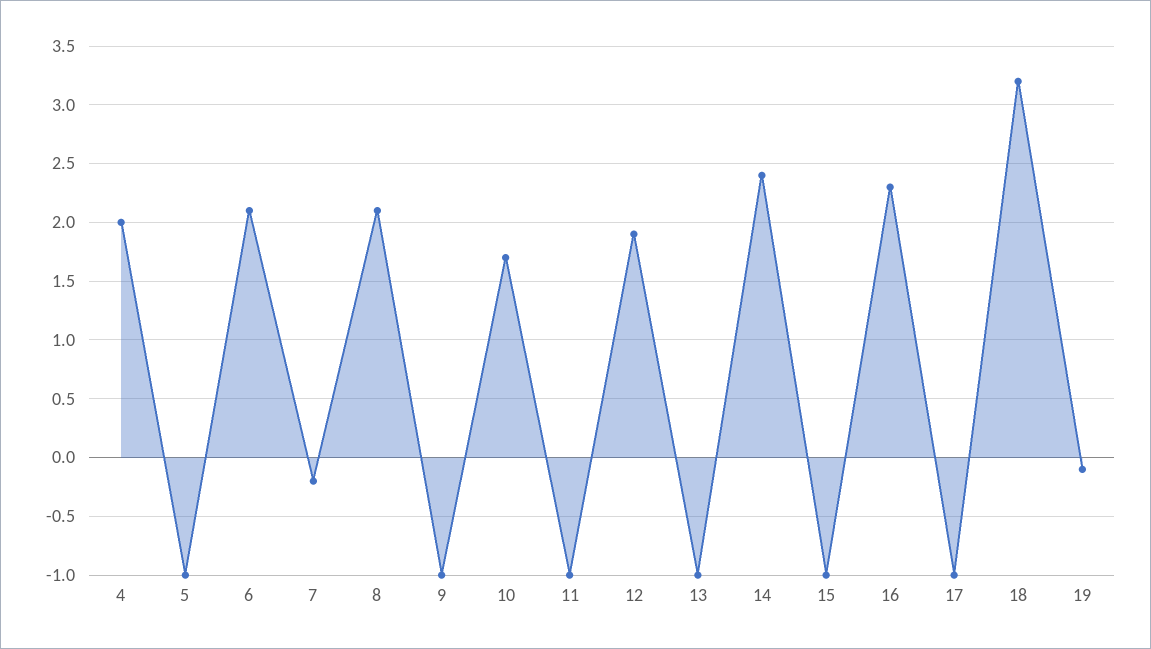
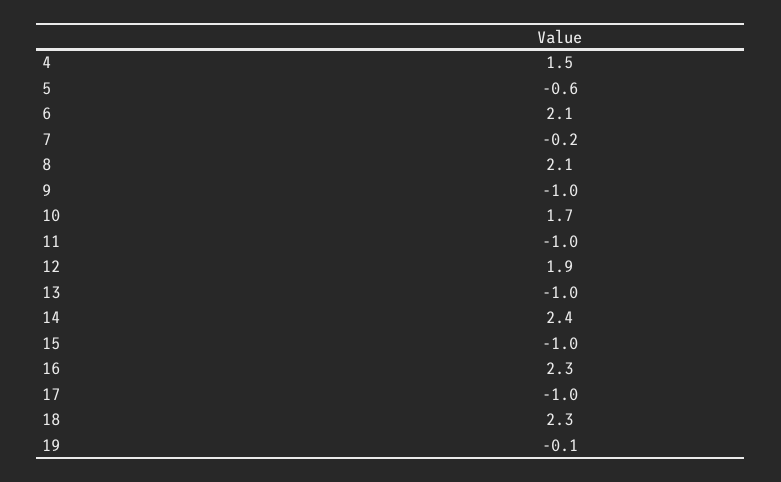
4: 2 -> 1.5
5: -1 -> -0.6
18: 3.2 -> 2.3

